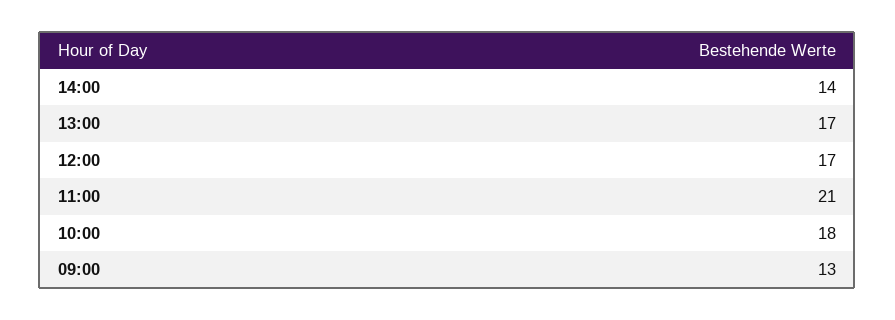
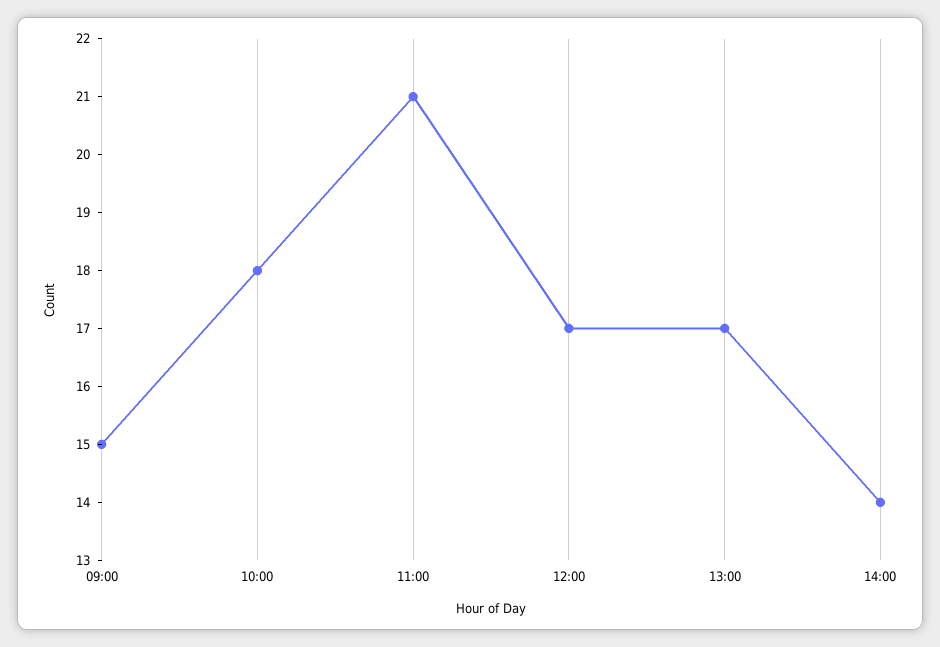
09:00: 13 -> 15

